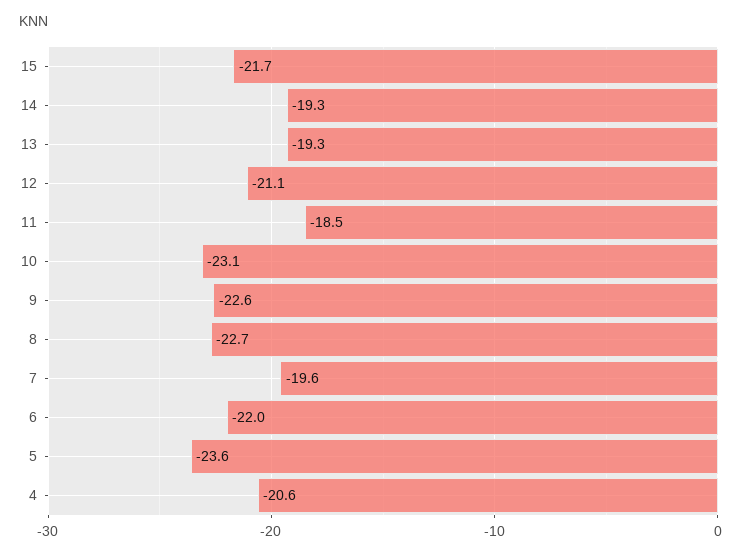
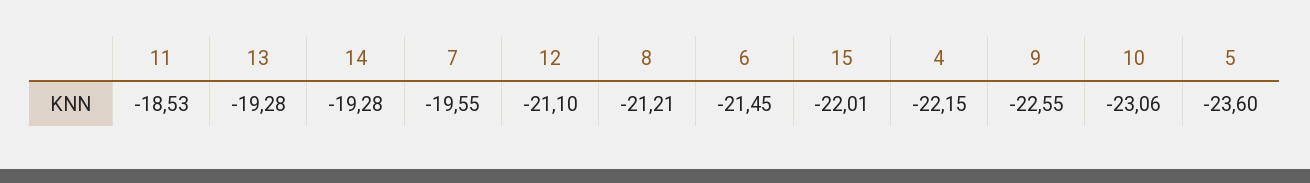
15: -21.7 -> -22.01
8: -22.7 -> -21.21
6: -22 -> -21.45
4: -20.6 -> -22.15

